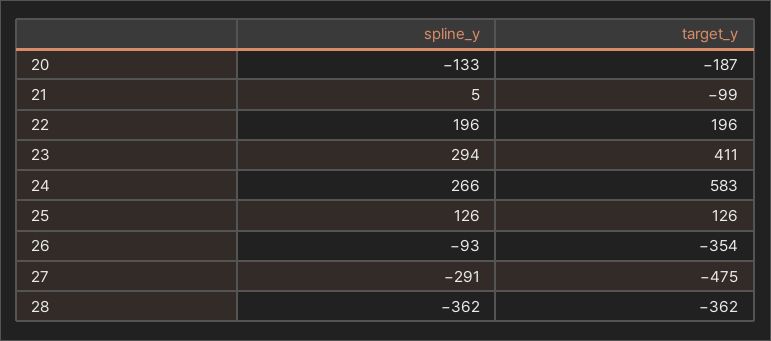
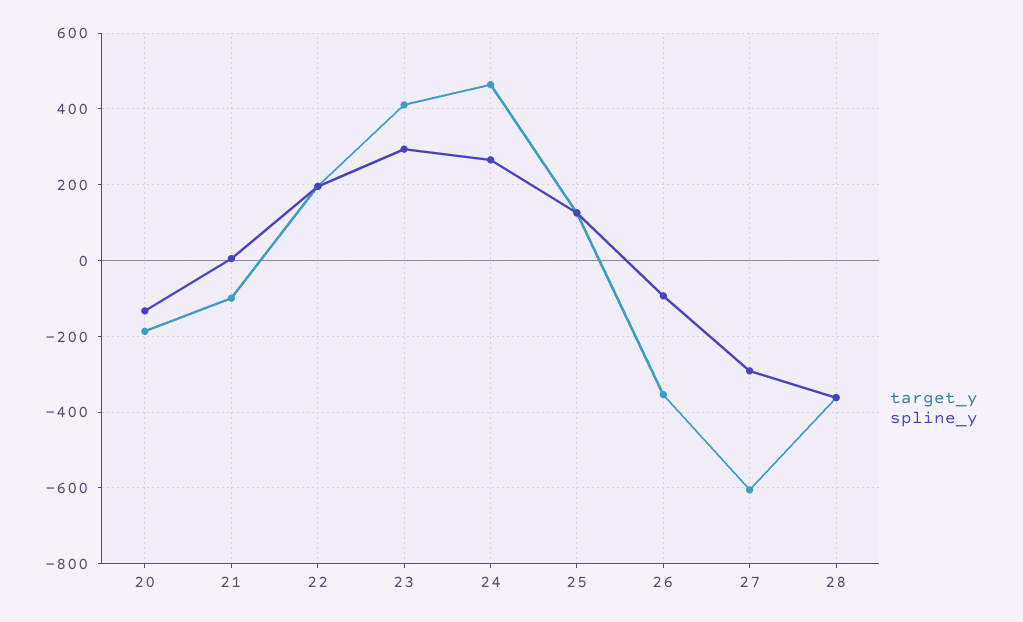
target_y, 24: 583 -> 460
target_y, 27: -475 -> -600

